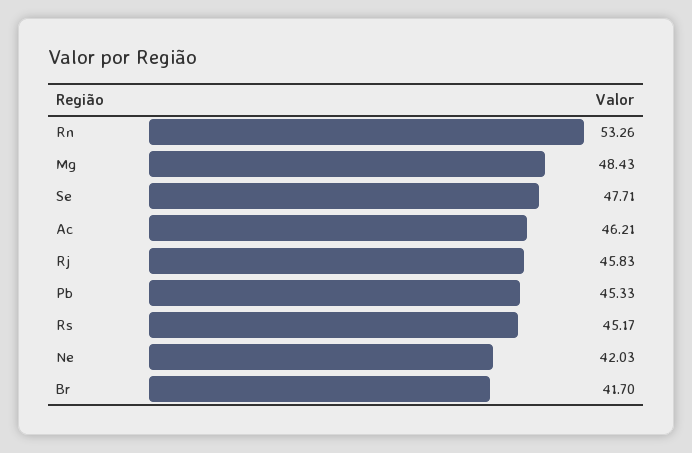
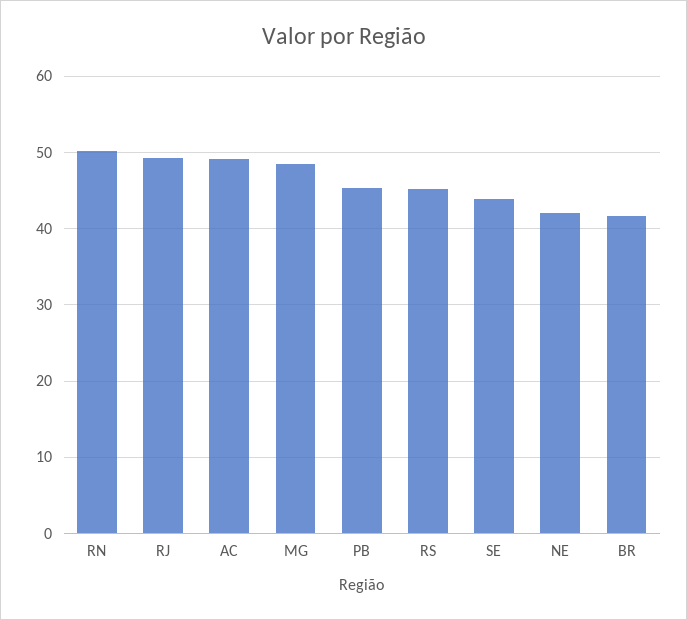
Rn: 53.26 -> 50
Se: 47.71 -> 44
Ac: 46.21 -> 49
Rj: 45.83 -> 49

